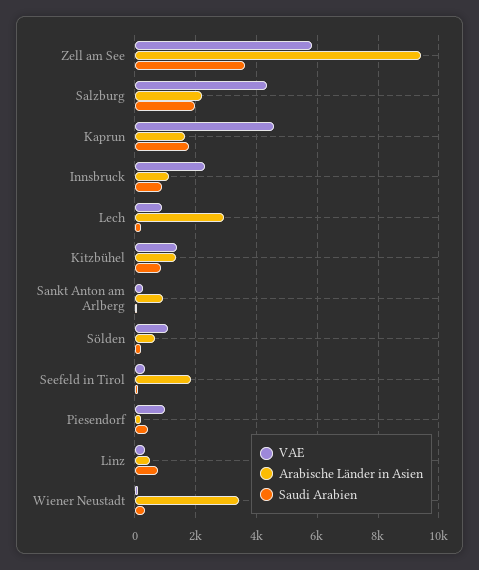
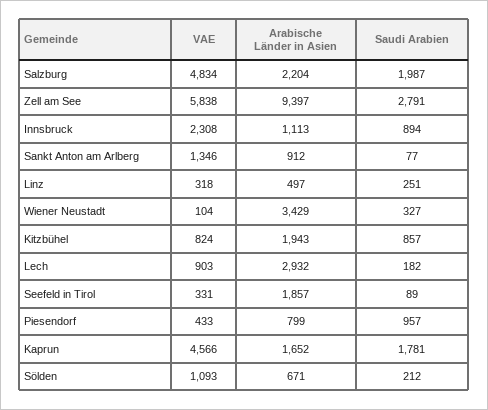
Saudi Arabien, Zell am See: 3600 -> 2791
VAE, Salzburg: 4400 -> 4834
VAE, Kitzbühel: 1400 -> 824
Arabische Länder in Asien, Kitzbühel: 1400 -> 1943
VAE, Sankt Anton am Arlberg: 200 -> 1346
VAE, Piesendorf: 1000 -> 433
Arabische Länder in Asien, Piesendorf: 200 -> 799
Saudi Arabien, Piesendorf: 400 -> 957
Saudi Arabien, Linz: 800 -> 251

